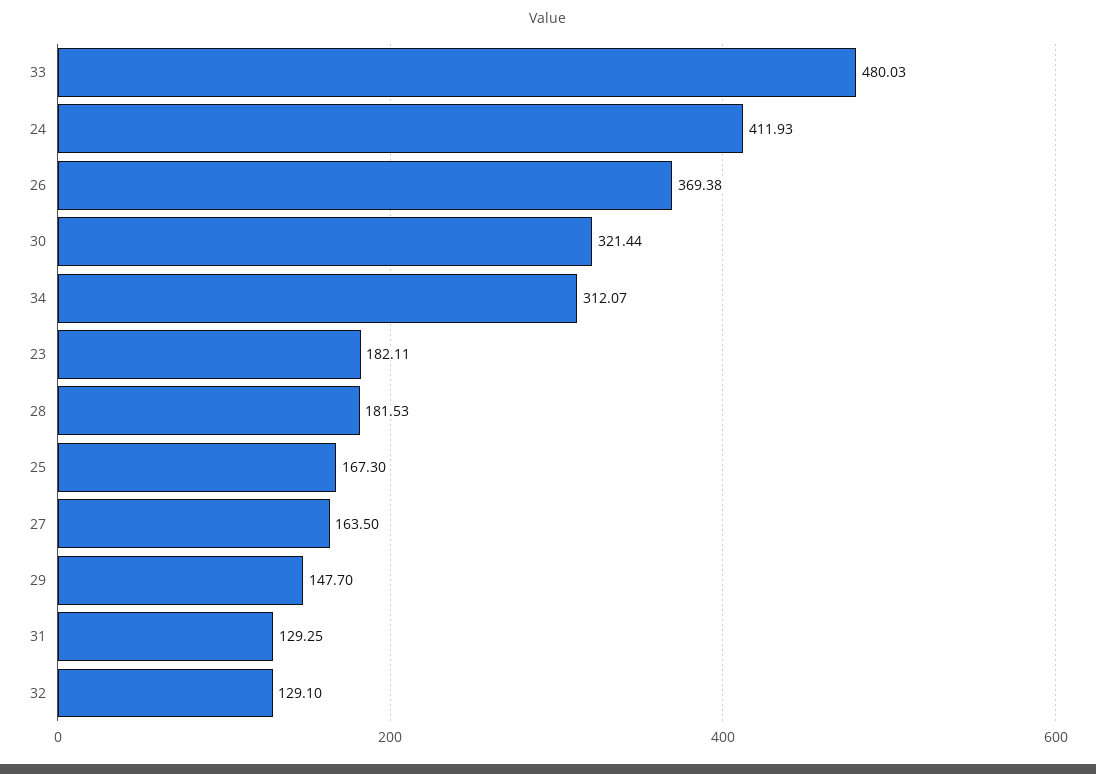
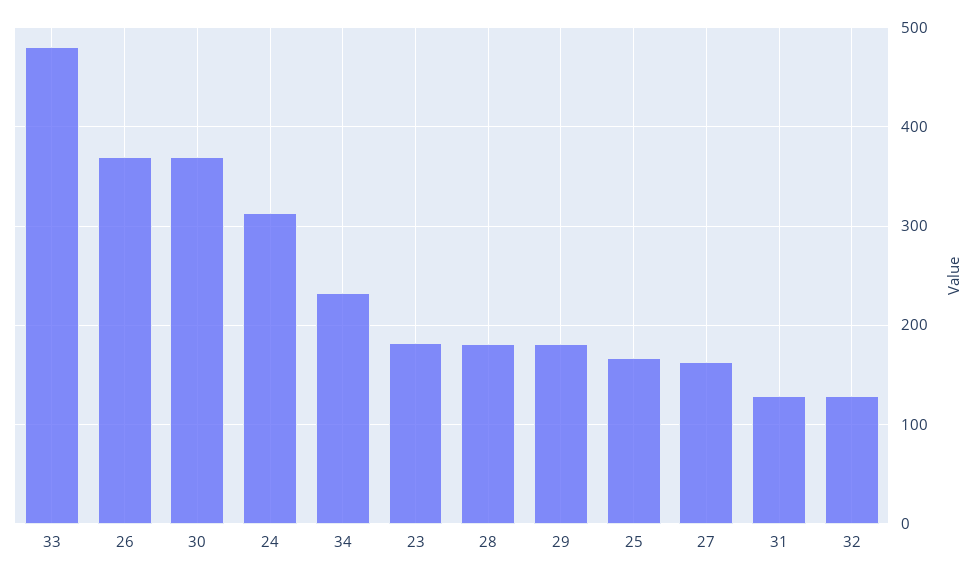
24: 411.93 -> 310
30: 321.44 -> 370
34: 312.07 -> 230
29: 147.7 -> 180

